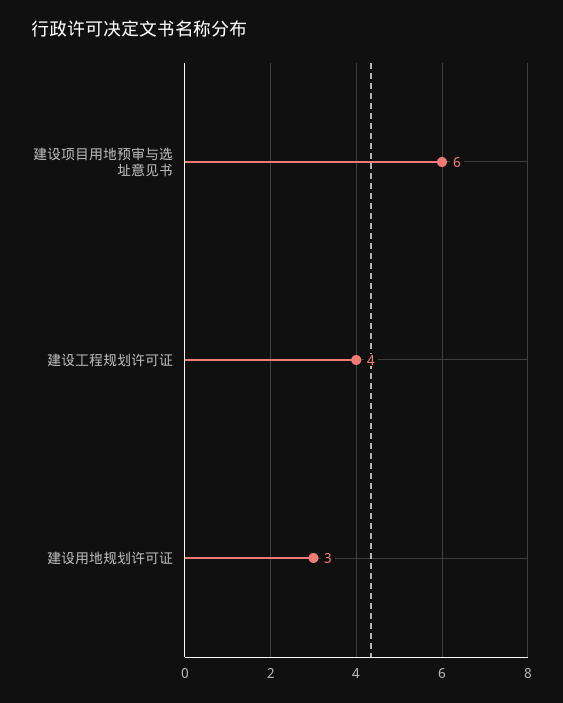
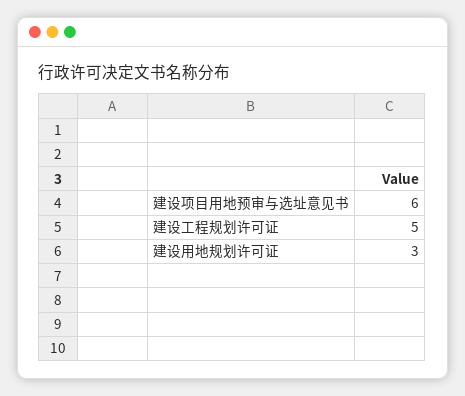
建设工程规划许可证: 4 -> 5

